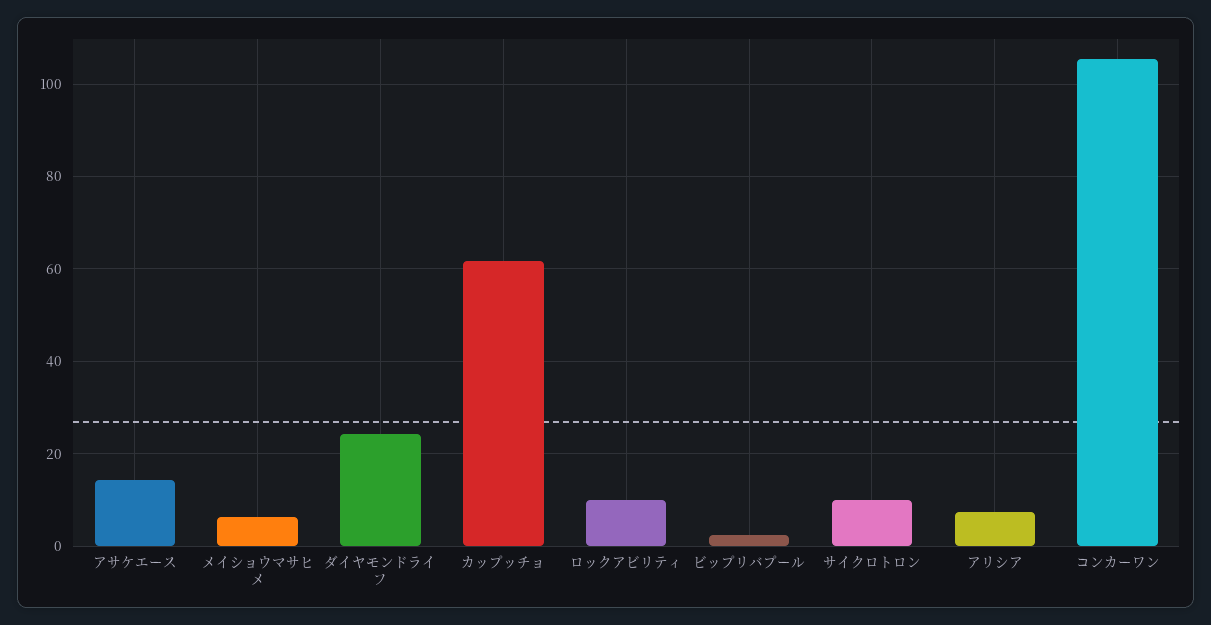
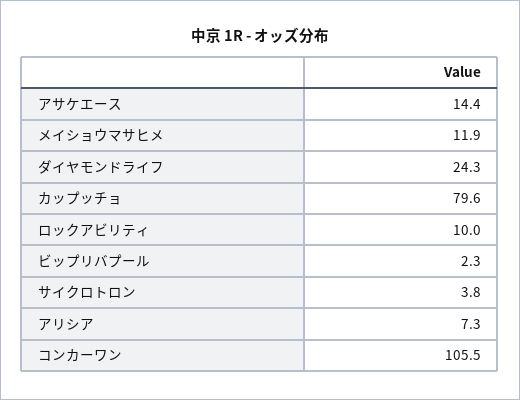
メイショウマサヒメ: 6 -> 11.9
カップッチョ: 62 -> 79.6
サイクロトロン: 10 -> 3.8

